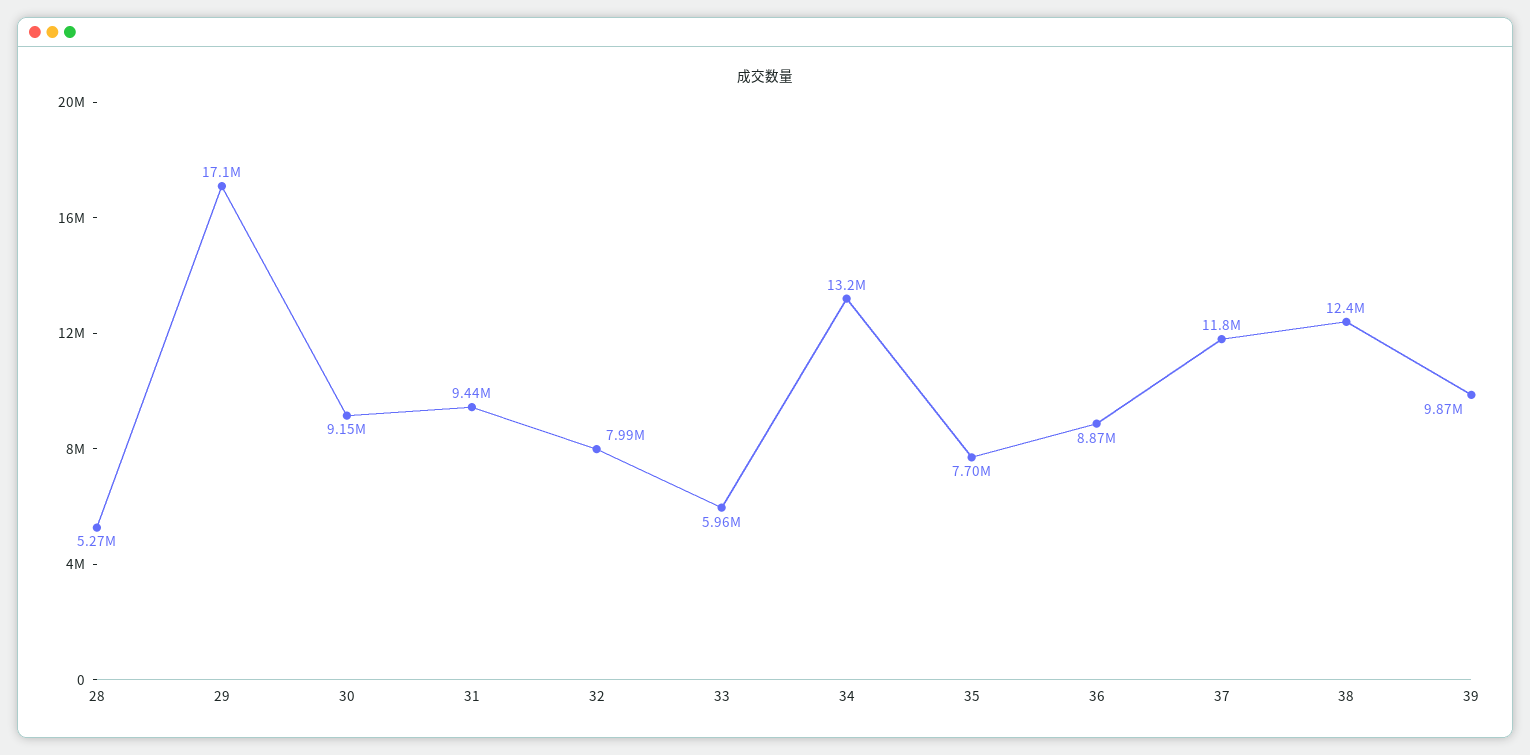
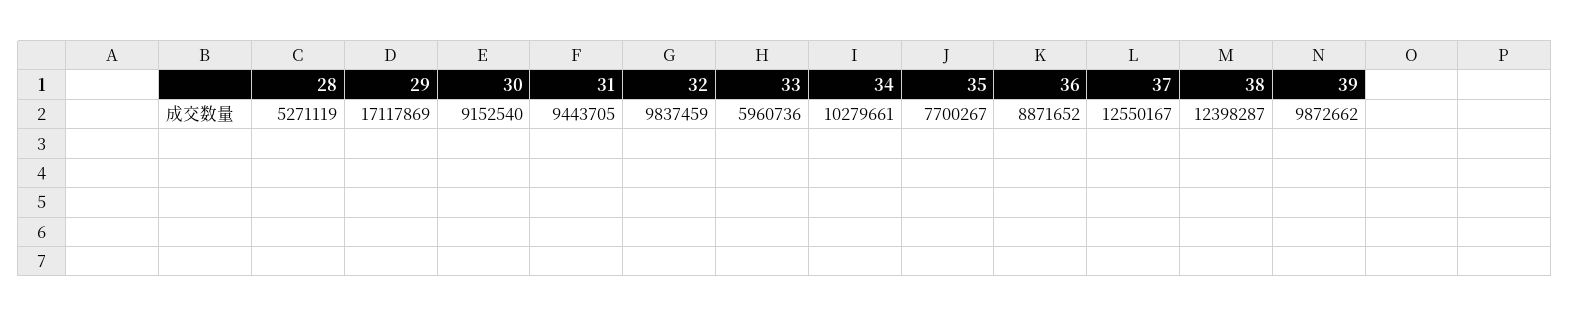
32: 7990000 -> 9837459
34: 13200000 -> 10279661
37: 11800000 -> 12550167

